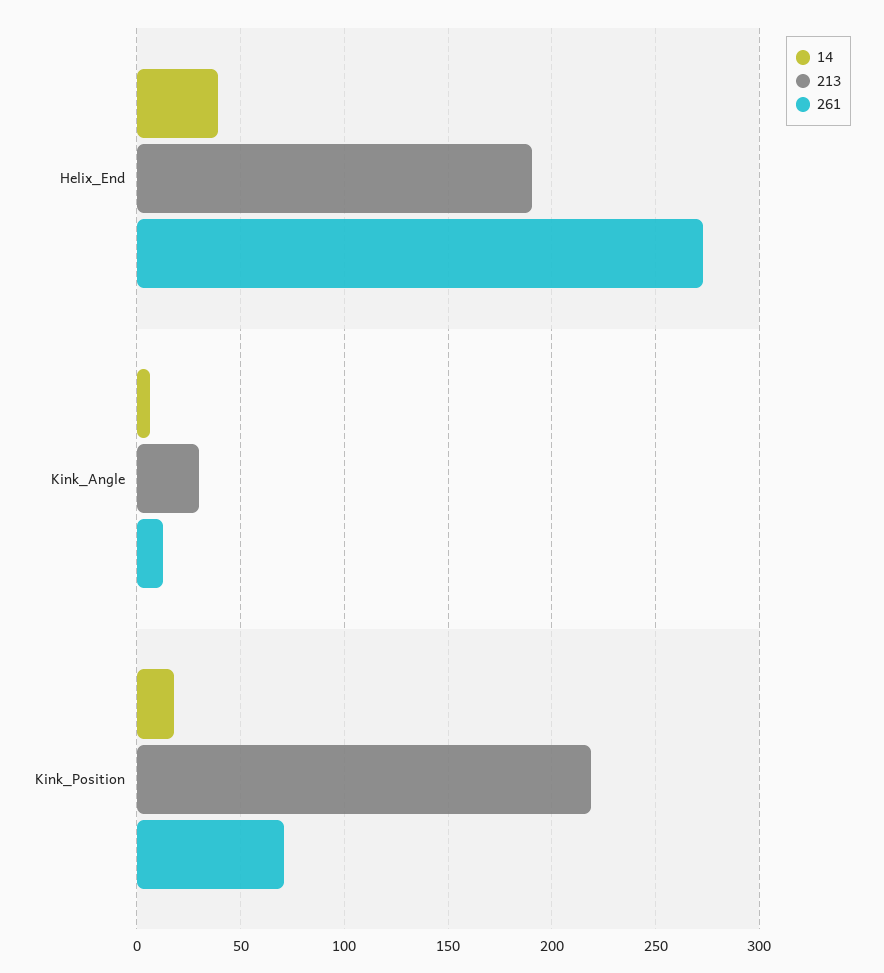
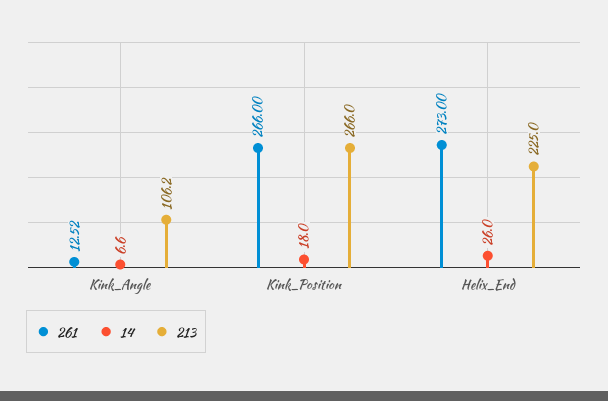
14, Helix_End: 40 -> 26
213, Helix_End: 190 -> 225
213, Kink_Angle: 30 -> 106.2
213, Kink_Position: 220 -> 266
261, Kink_Position: 70 -> 266

